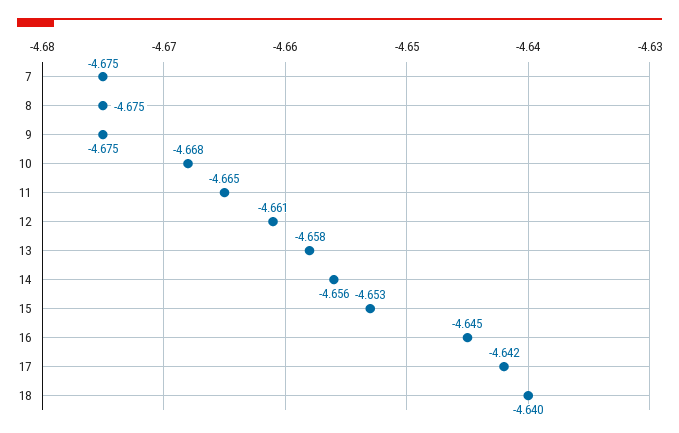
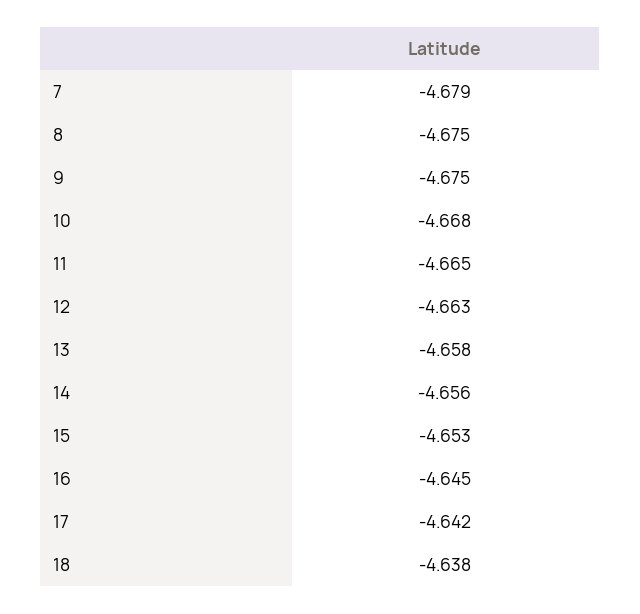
7: -4.675 -> -4.679
12: -4.661 -> -4.663
18: -4.64 -> -4.638

